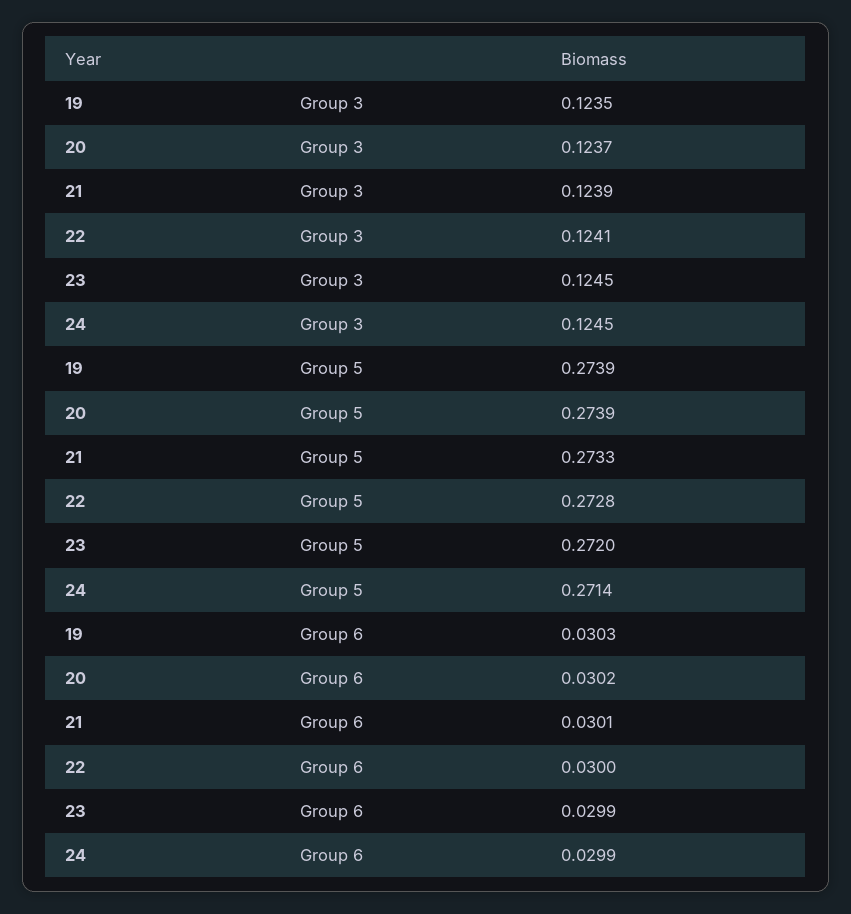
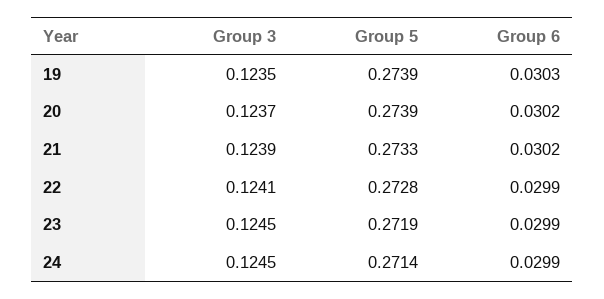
23, Group 5: 0.272 -> 0.2719
21, Group 6: 0.0301 -> 0.0302
22, Group 6: 0.03 -> 0.0299

